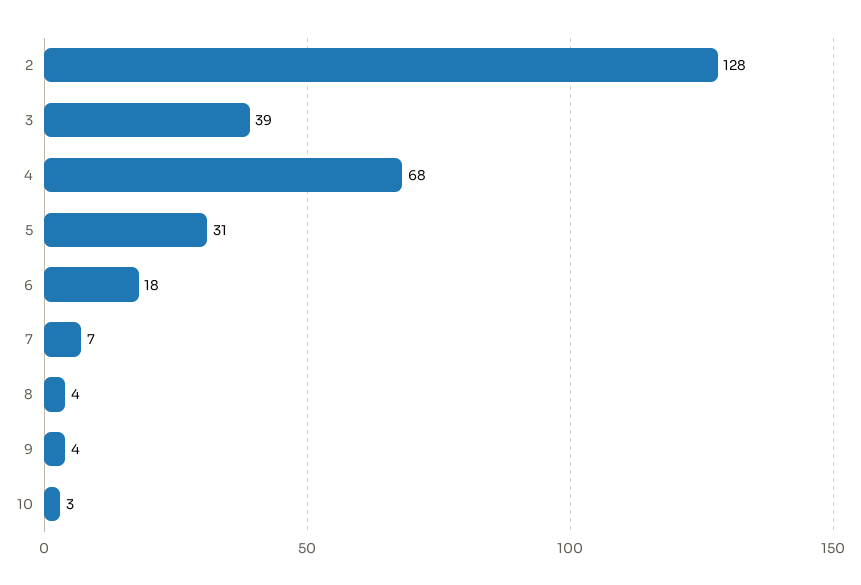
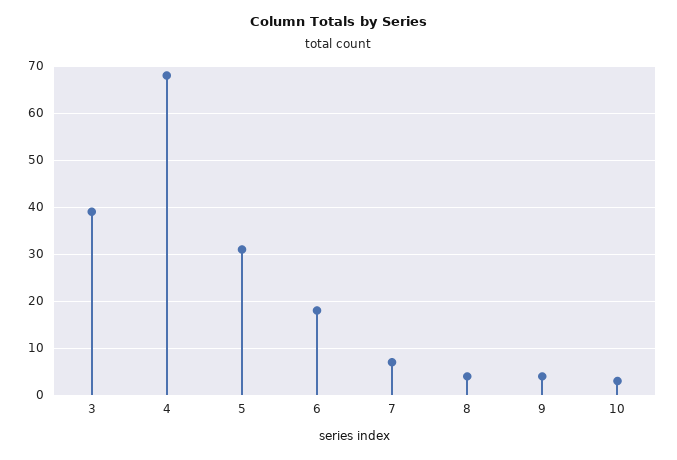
2: 128 -> none

